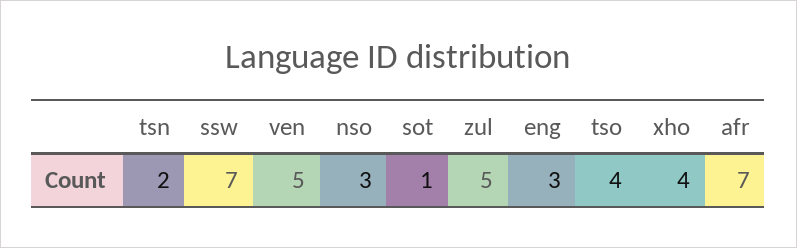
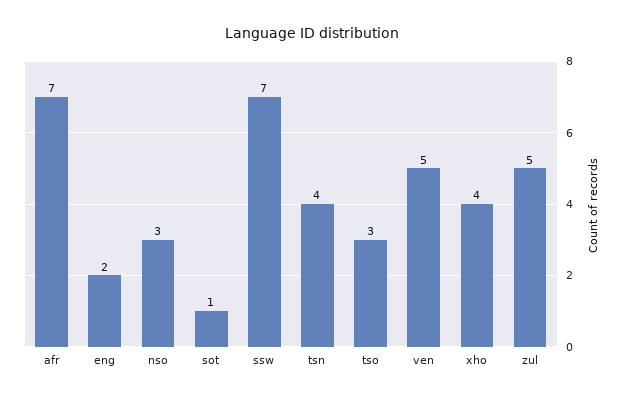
tsn: 2 -> 4
eng: 3 -> 2
tso: 4 -> 3

